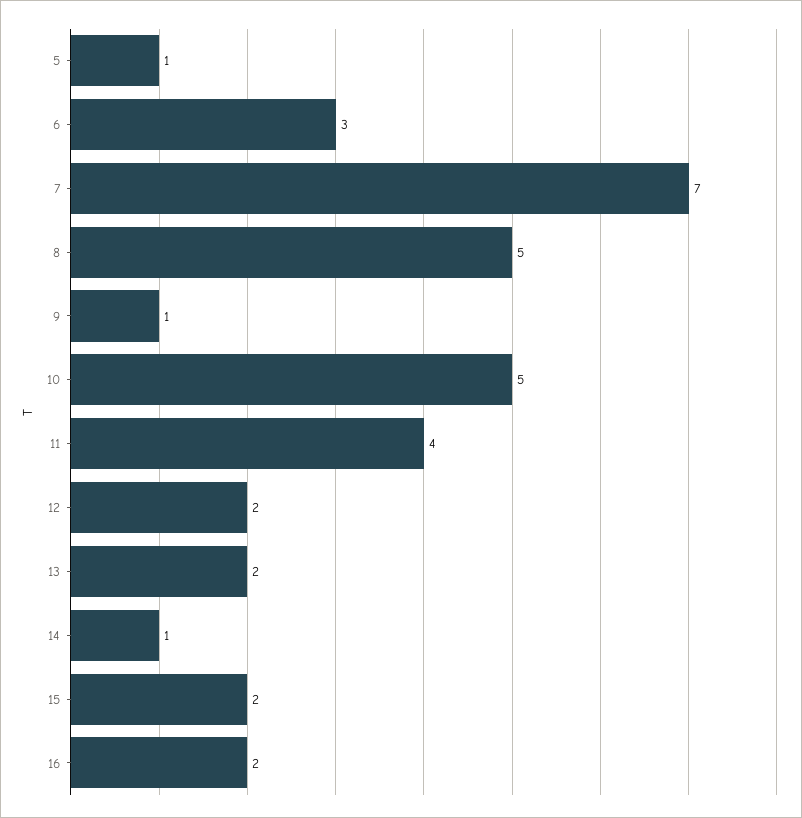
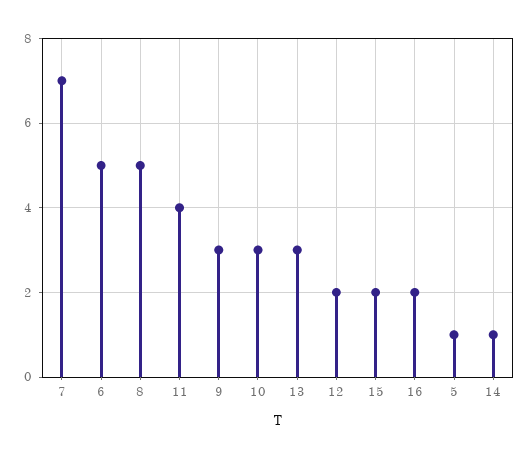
6: 3 -> 5
9: 1 -> 3
10: 5 -> 3
13: 2 -> 3

